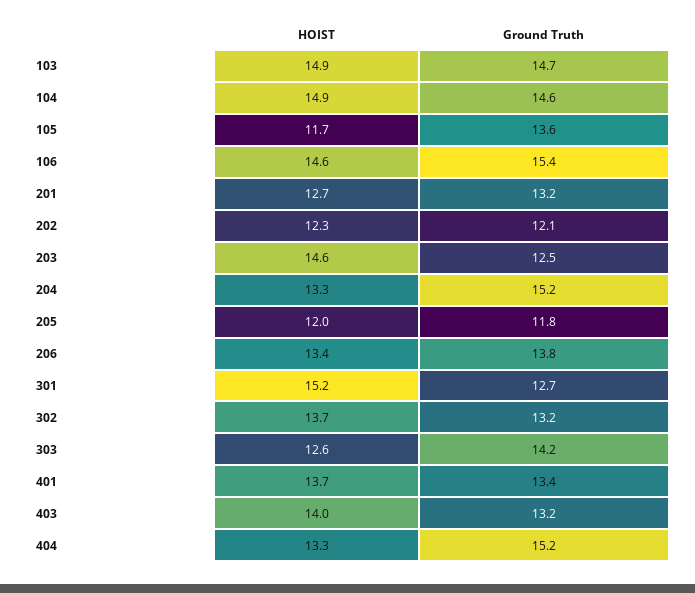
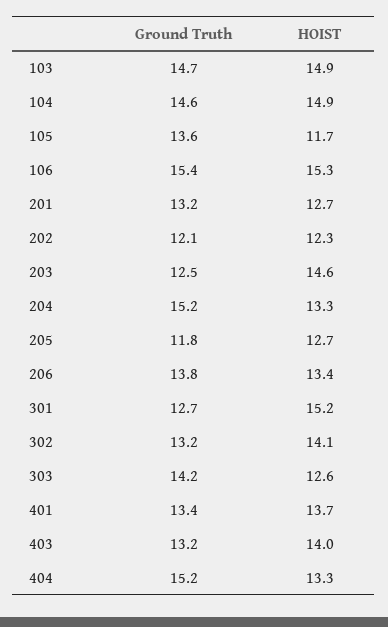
HOIST, 106: 14.6 -> 15.3
HOIST, 205: 12 -> 12.7
HOIST, 302: 13.7 -> 14.1

